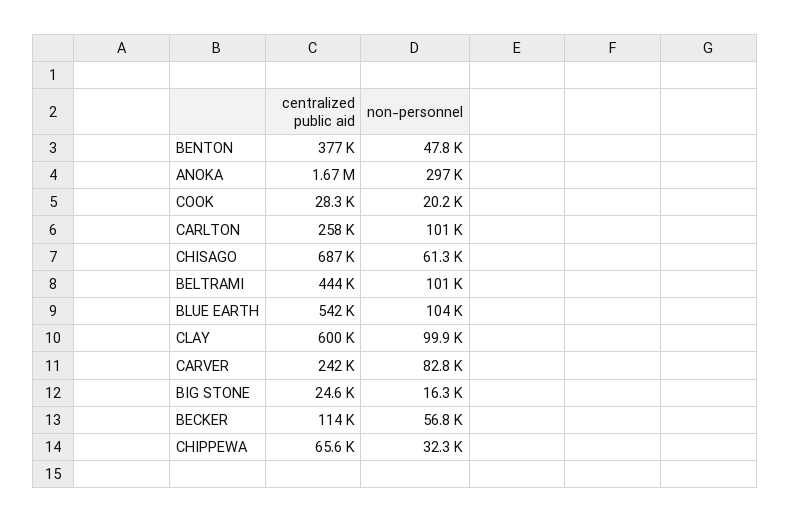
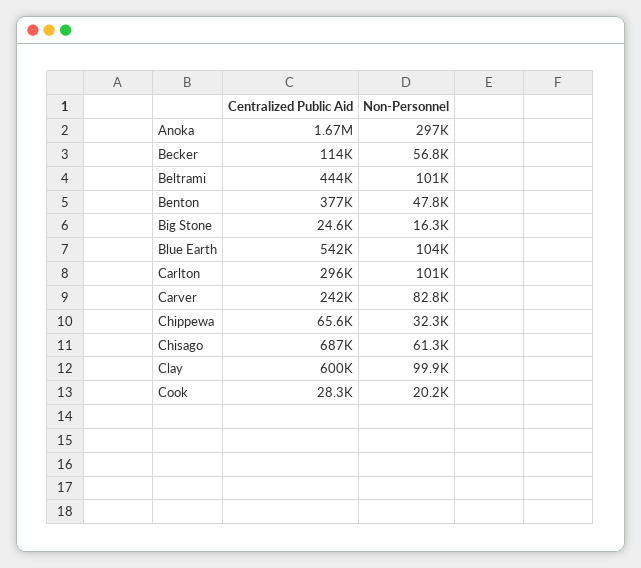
centralized public aid, CARLTON: 258000 -> 296000

